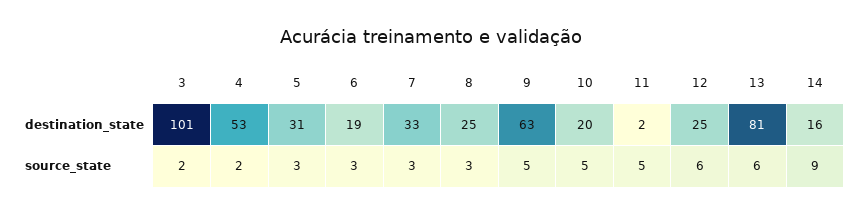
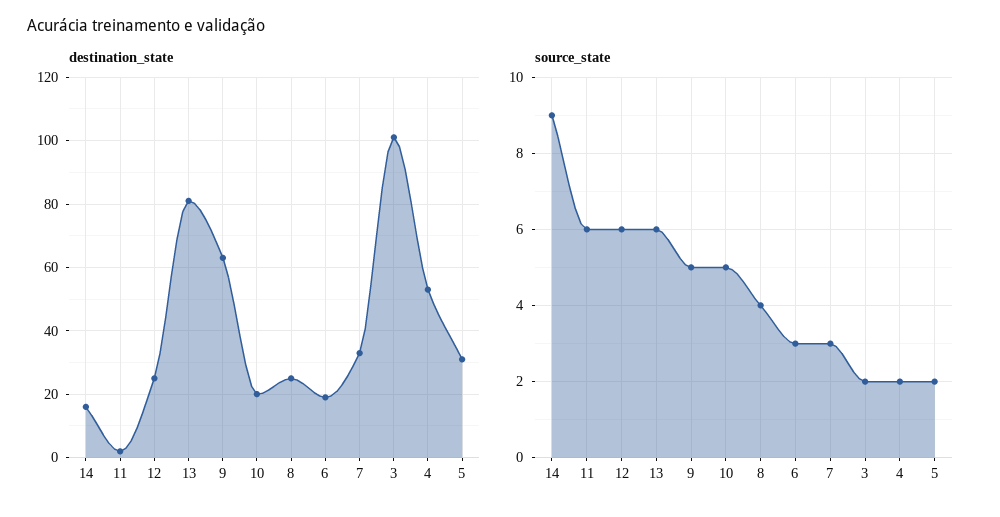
source_state, 5: 3 -> 2
source_state, 8: 3 -> 4
source_state, 11: 5 -> 6

